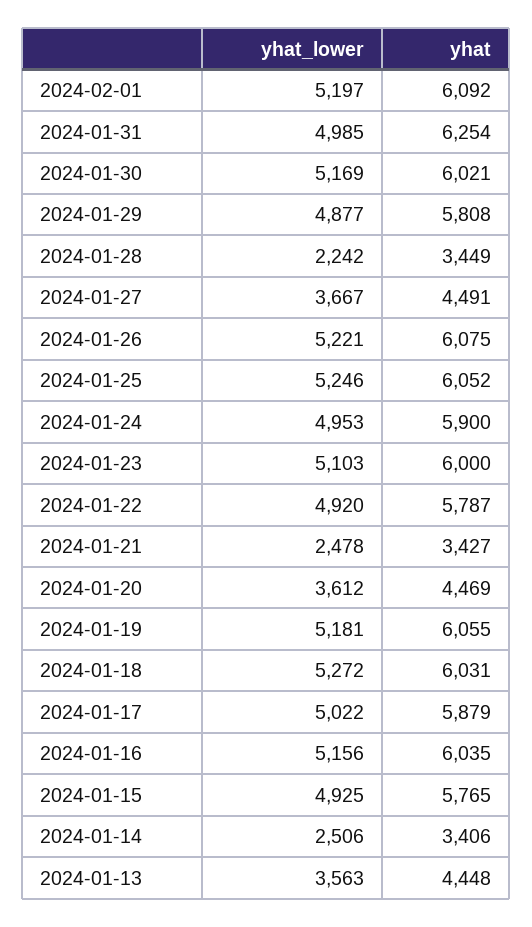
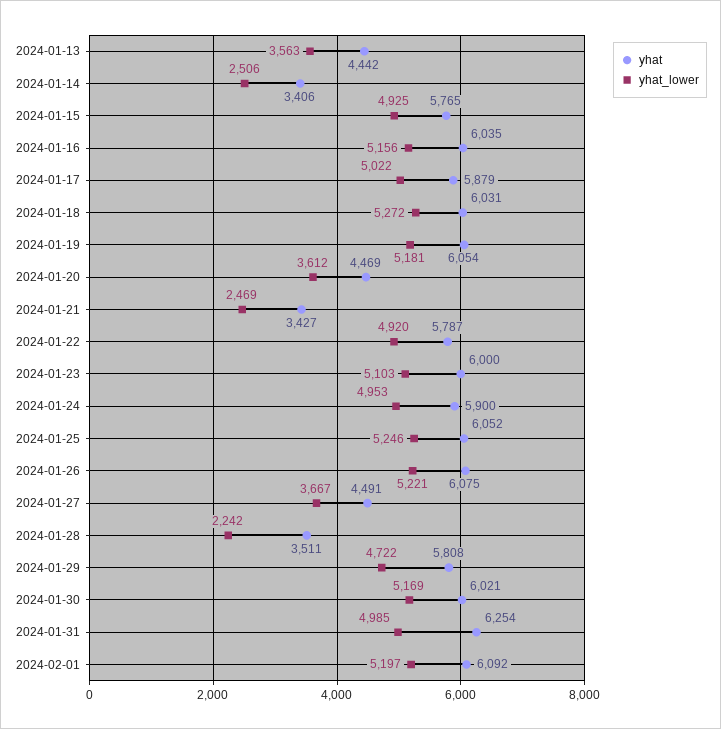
yhat_lower, 2024-01-29: 4877 -> 4722
yhat, 2024-01-28: 3449 -> 3511
yhat_lower, 2024-01-21: 2478 -> 2469
yhat, 2024-01-19: 6055 -> 6054
yhat, 2024-01-13: 4448 -> 4442

